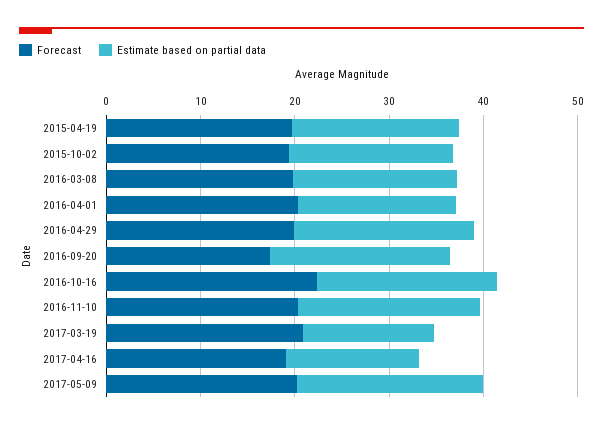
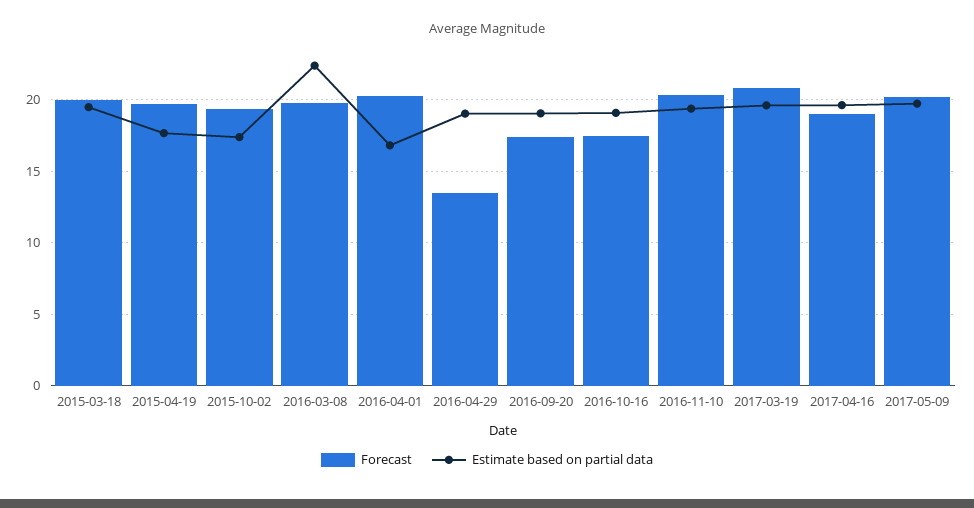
Estimate based on partial data, 2016-03-08: 18 -> 22.5
Forecast, 2016-04-29: 20 -> 13.5
Forecast, 2016-10-16: 22 -> 17.5
Estimate based on partial data, 2017-03-19: 14 -> 19.5
Estimate based on partial data, 2017-04-16: 14 -> 19.5
Forecast, 2015-03-18: none -> 20
Estimate based on partial data, 2015-03-18: none -> 19.5

